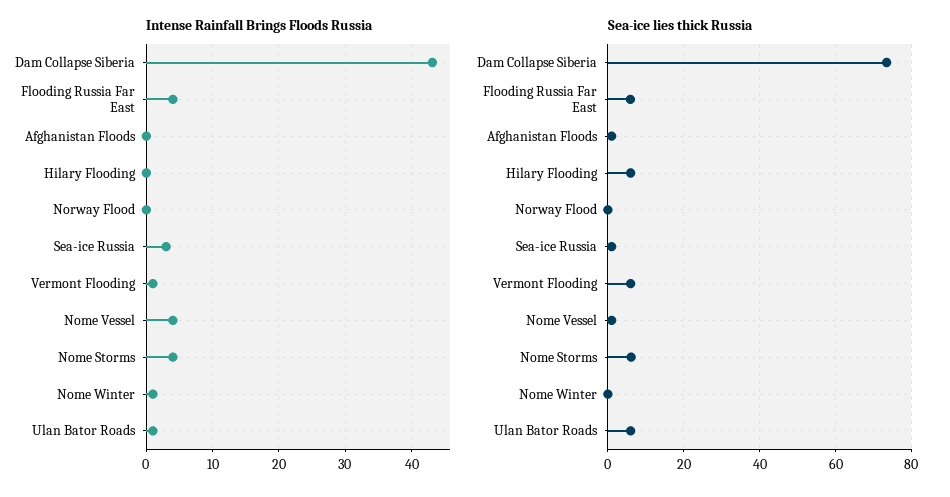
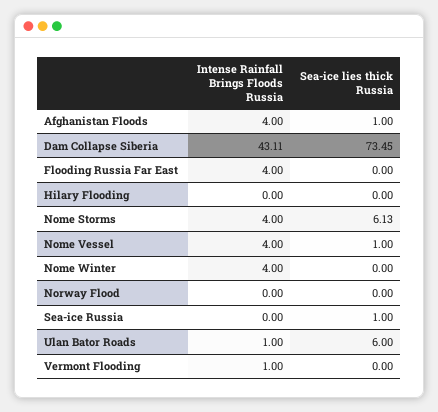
Intense Rainfall Brings Floods Russia, Afghanistan Floods: 0 -> 4
Intense Rainfall Brings Floods Russia, Sea-ice Russia: 3 -> 0
Intense Rainfall Brings Floods Russia, Nome Winter: 1 -> 4
Sea-ice lies thick Russia, Flooding Russia Far East: 6 -> 0
Sea-ice lies thick Russia, Hilary Flooding: 6 -> 0
Sea-ice lies thick Russia, Vermont Flooding: 6 -> 0

